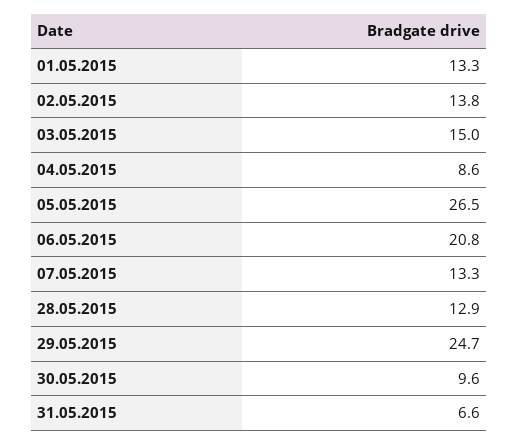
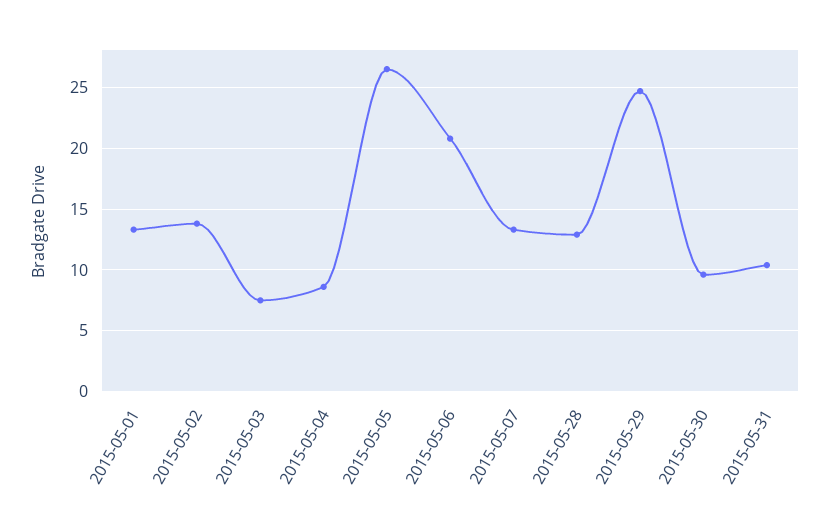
03.05.2015: 15 -> 7.5
31.05.2015: 6.6 -> 10.5

